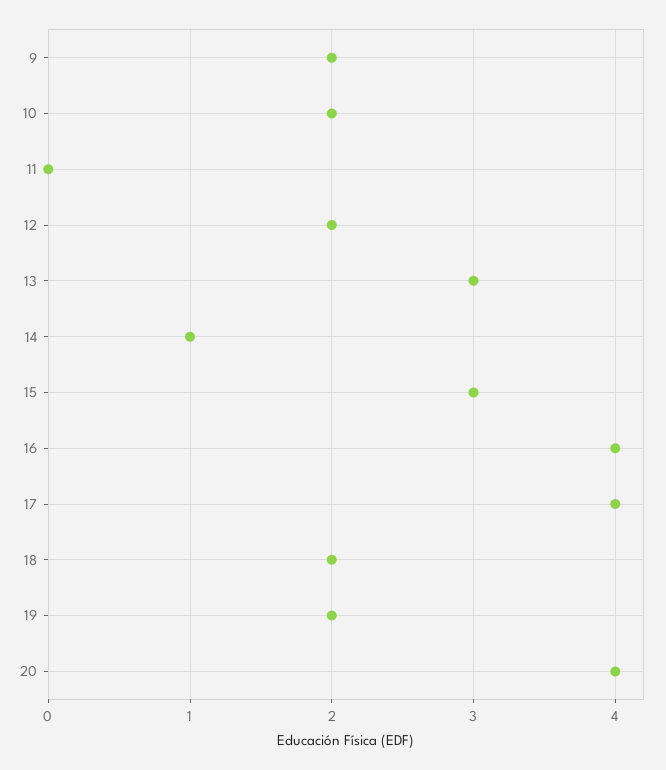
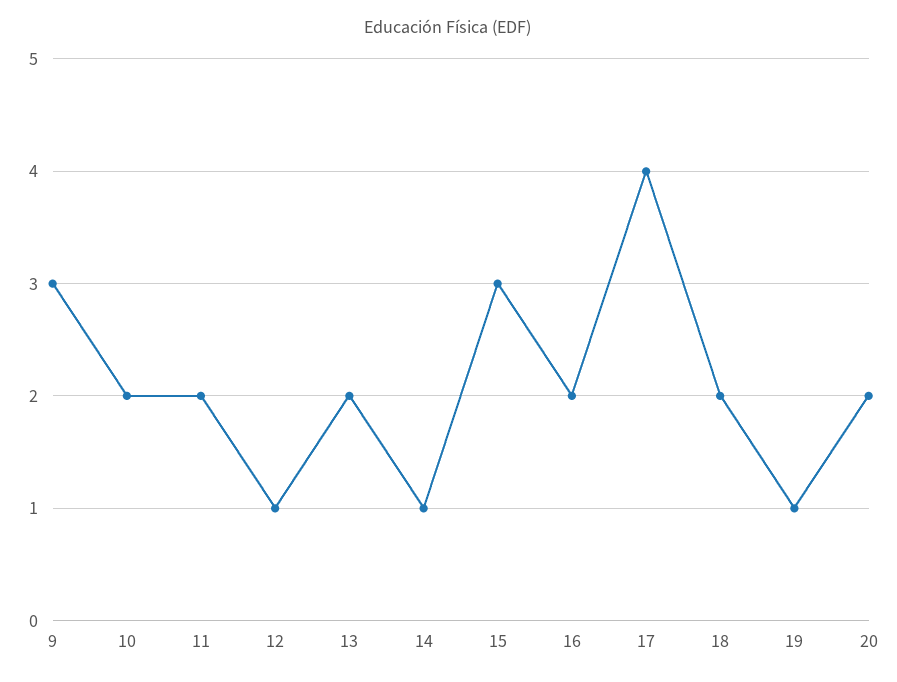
9: 2 -> 3
11: 0 -> 2
12: 2 -> 1
13: 3 -> 2
16: 4 -> 2
19: 2 -> 1
20: 4 -> 2

